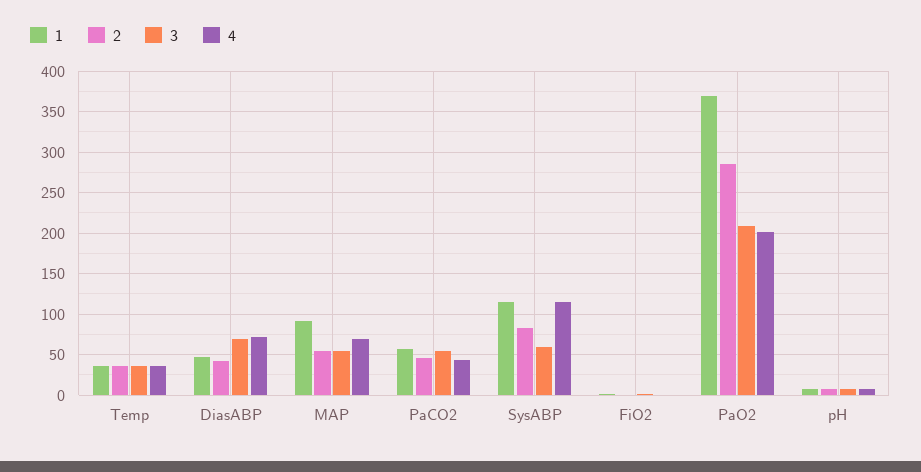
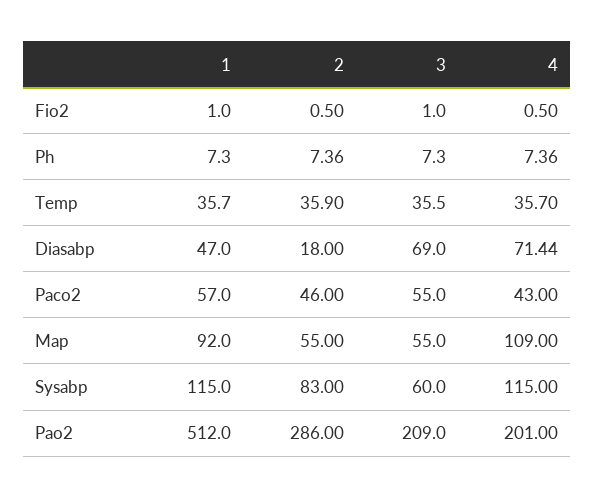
2, DiasABP: 40 -> 18
4, MAP: 70 -> 109
1, PaO2: 370 -> 512

